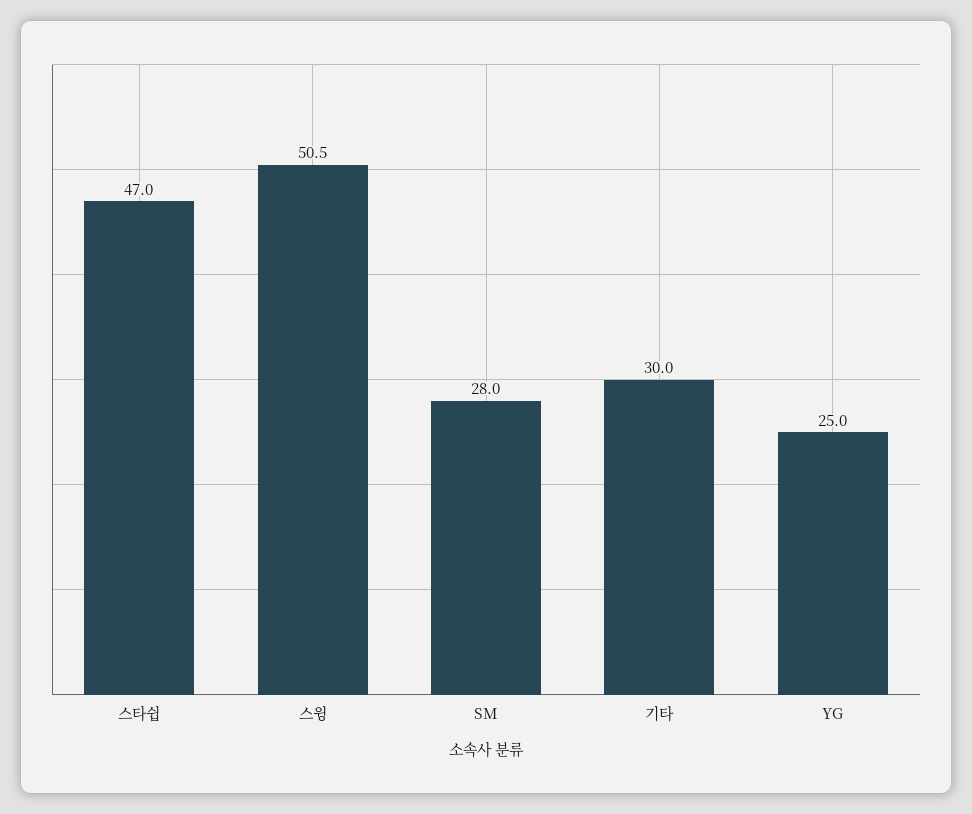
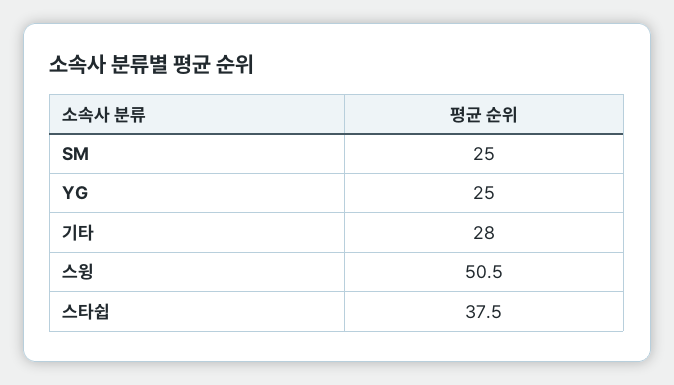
스타쉽: 47 -> 37.5
SM: 28 -> 25
기타: 30 -> 28

